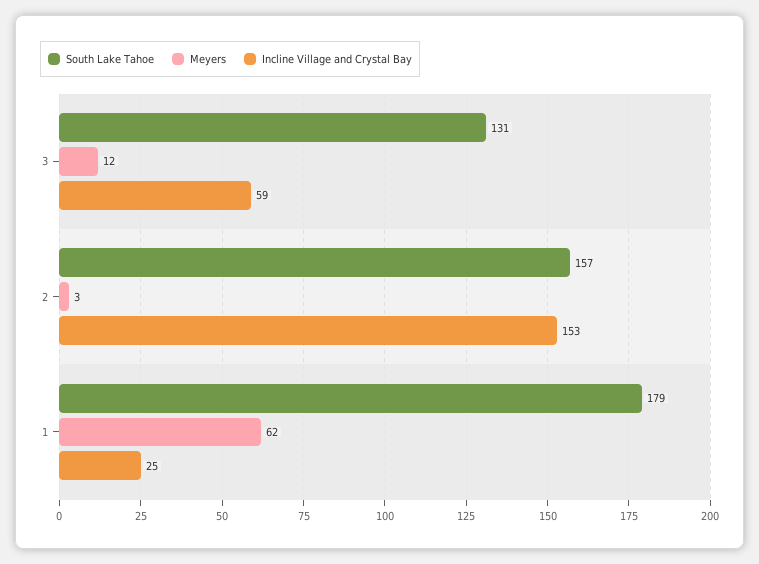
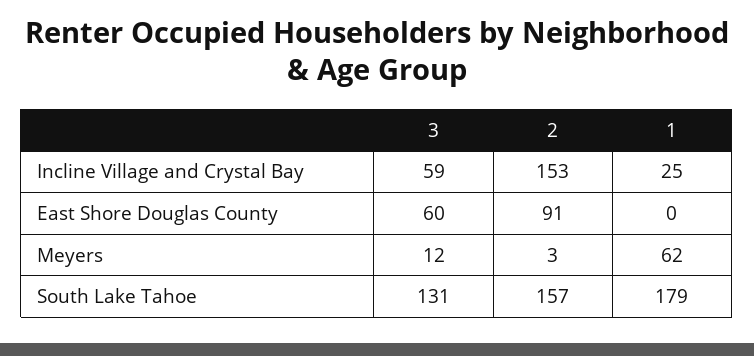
East Shore Douglas County, 3: none -> 60
East Shore Douglas County, 2: none -> 91
East Shore Douglas County, 1: none -> 0

